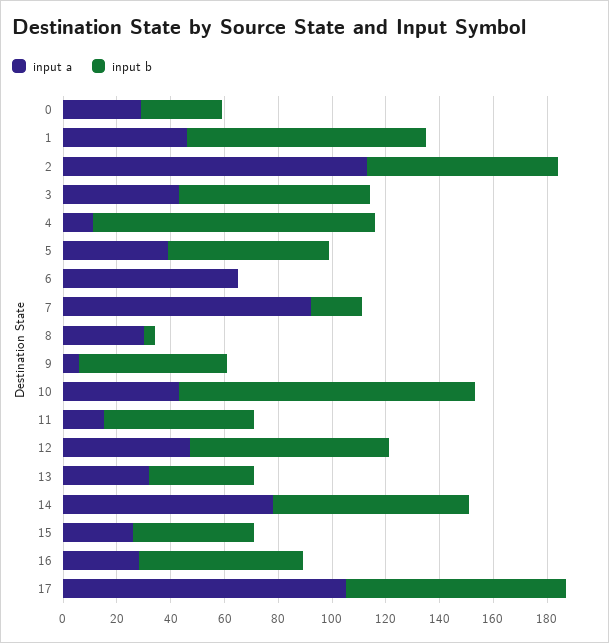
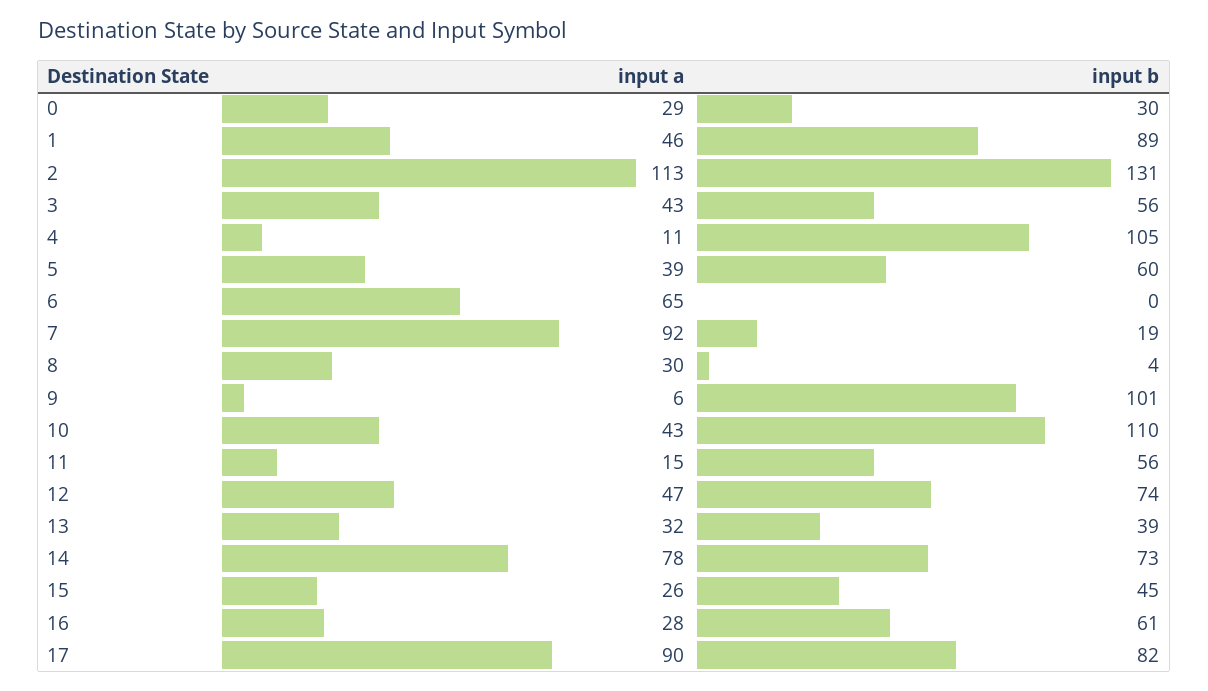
input b, 2: 70 -> 131
input b, 3: 70 -> 56
input b, 9: 55 -> 101
input a, 17: 105 -> 90

